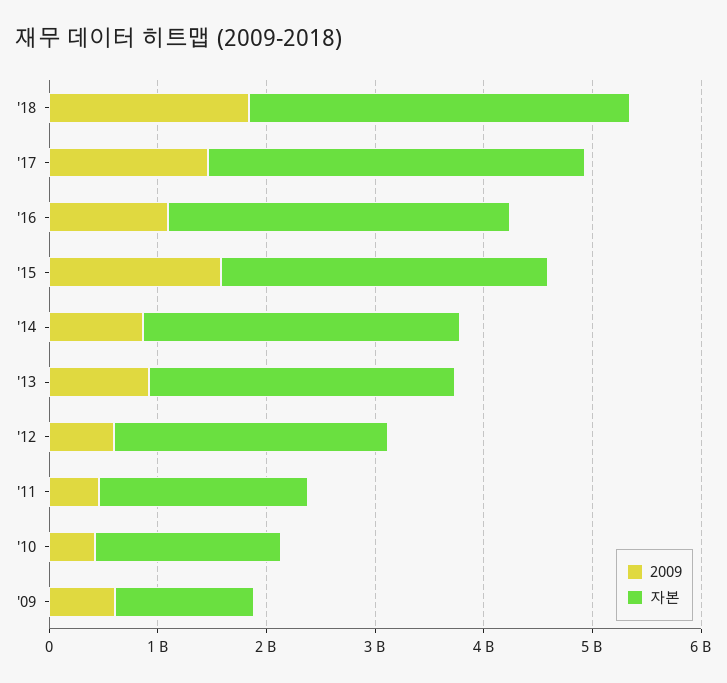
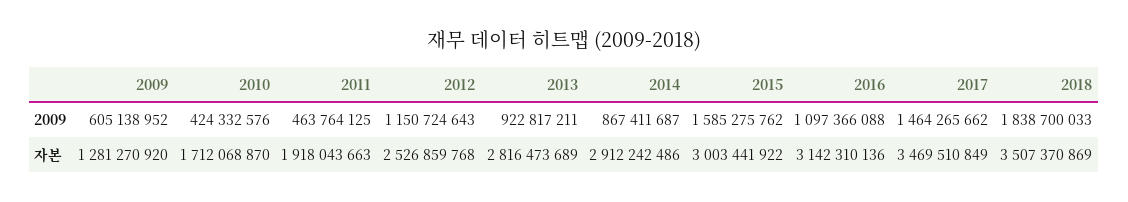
2009, '12: 600000000 -> 1150724643

